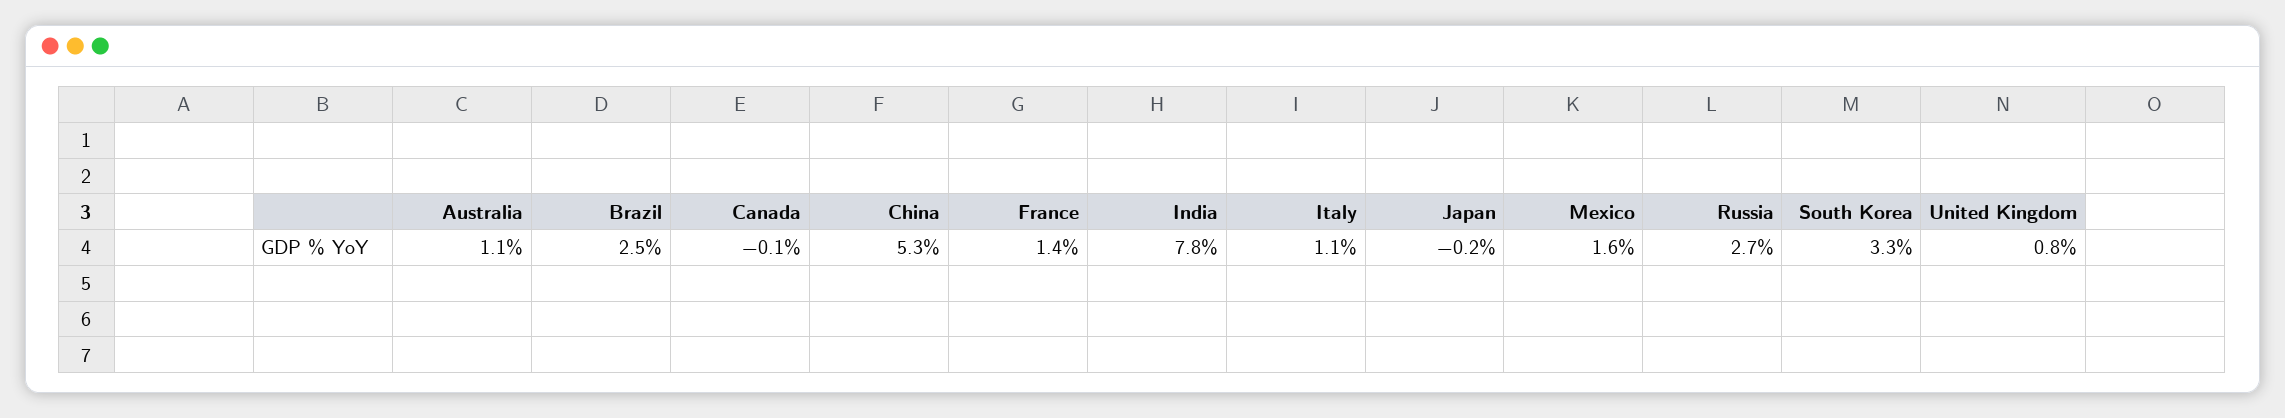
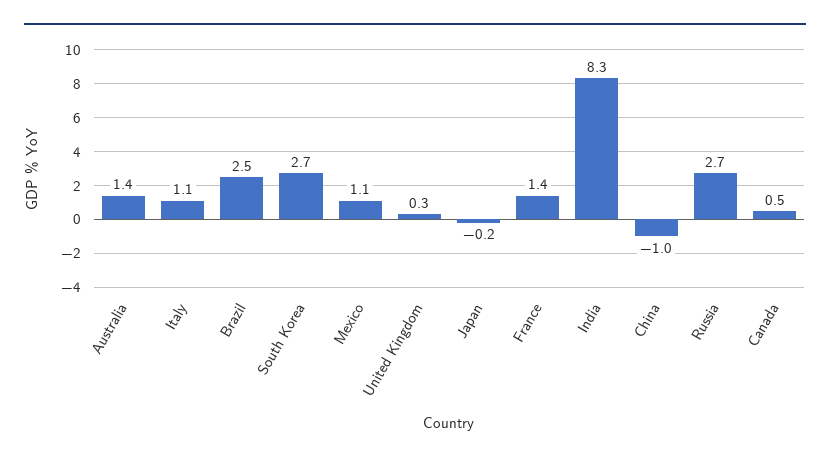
Australia: 1.1 -> 1.4
Canada: -0.1 -> 0.5
China: 5.3 -> -1
India: 7.8 -> 8.3
Mexico: 1.6 -> 1.1
South Korea: 3.3 -> 2.7
United Kingdom: 0.8 -> 0.3

